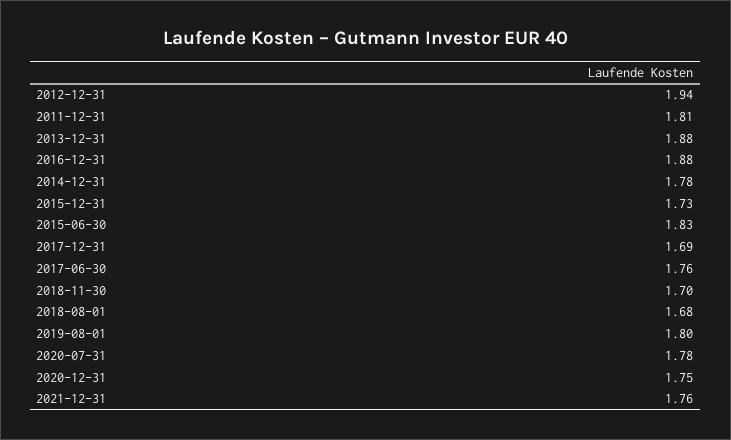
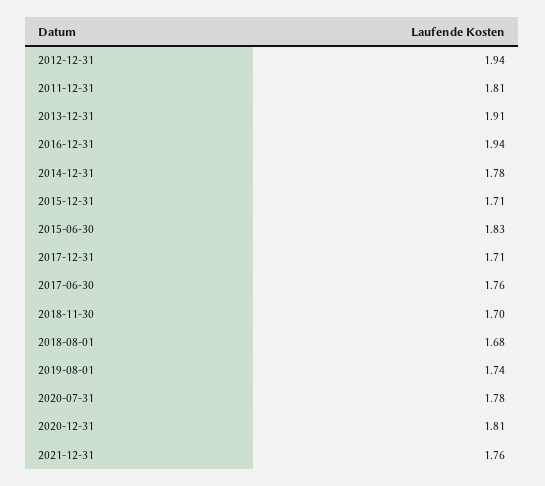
2013-12-31: 1.88 -> 1.91
2016-12-31: 1.88 -> 1.94
2015-12-31: 1.73 -> 1.71
2017-12-31: 1.69 -> 1.71
2019-08-01: 1.8 -> 1.74
2020-12-31: 1.75 -> 1.81

